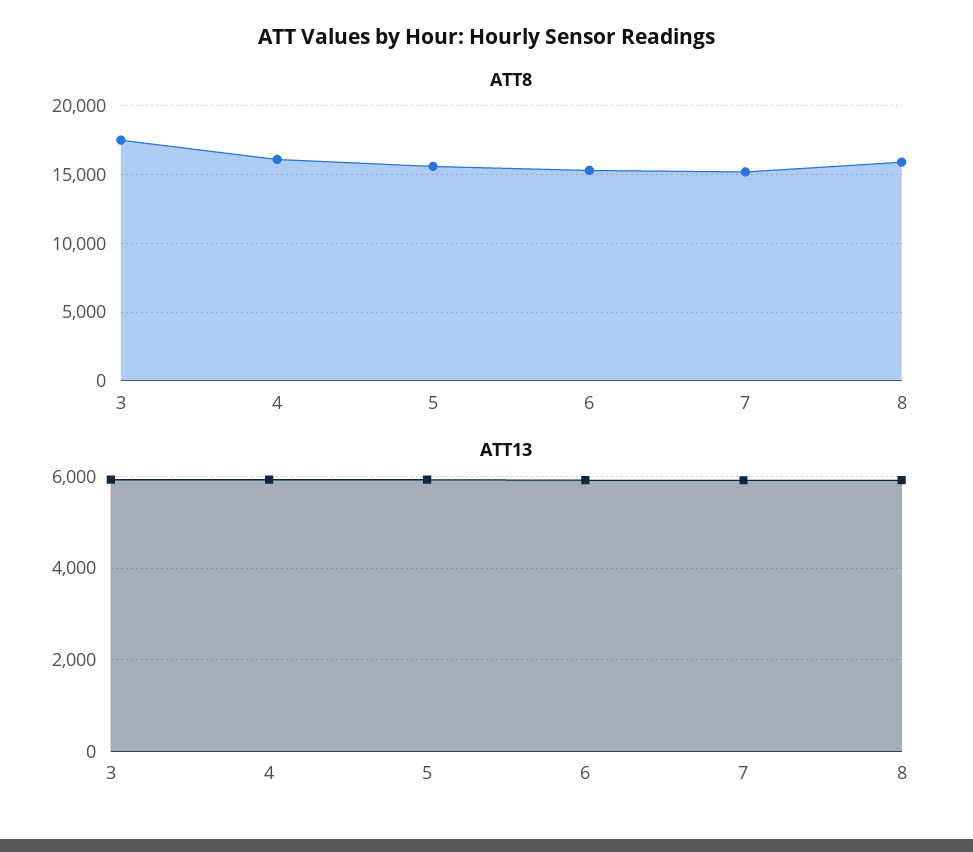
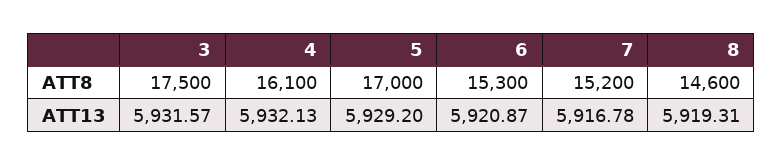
ATT8, 5: 15500 -> 17000
ATT8, 8: 16000 -> 14600

